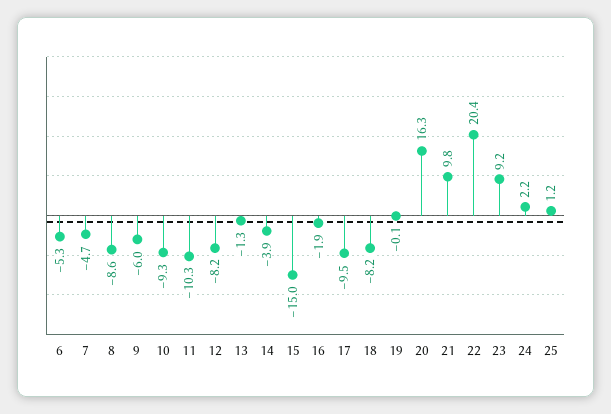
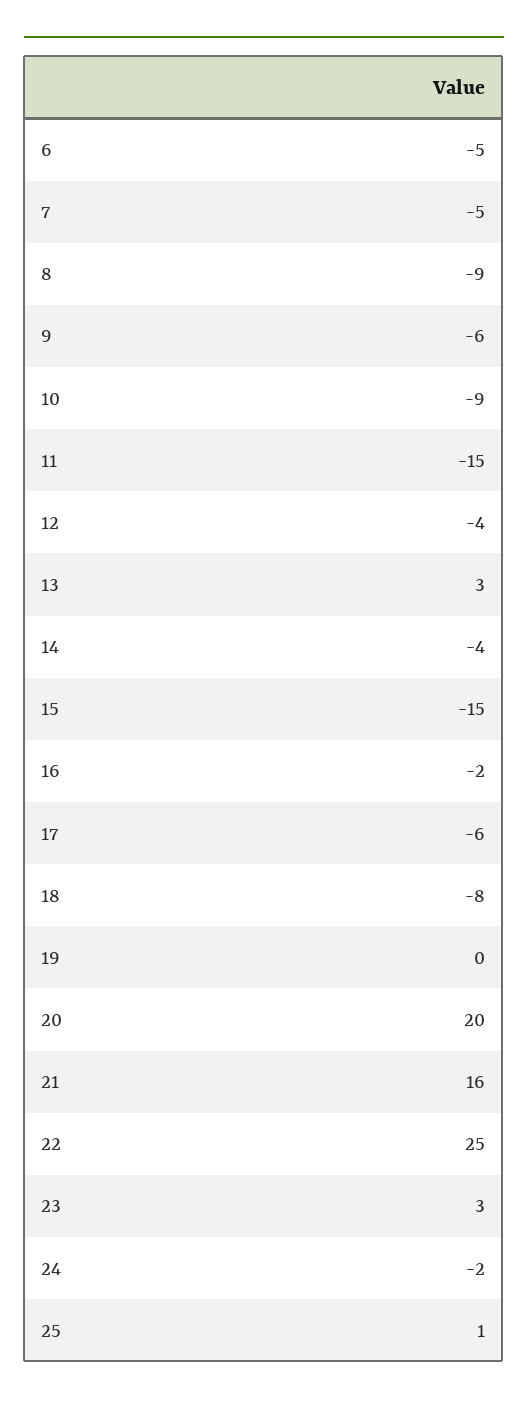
11: -10.3 -> -15
12: -8.2 -> -4
13: -1.3 -> 3
17: -9.5 -> -6
20: 16.3 -> 20
21: 9.8 -> 16
22: 20.4 -> 25
23: 9.2 -> 3
24: 2.2 -> -2

